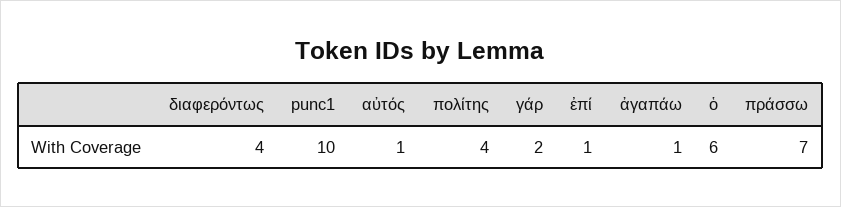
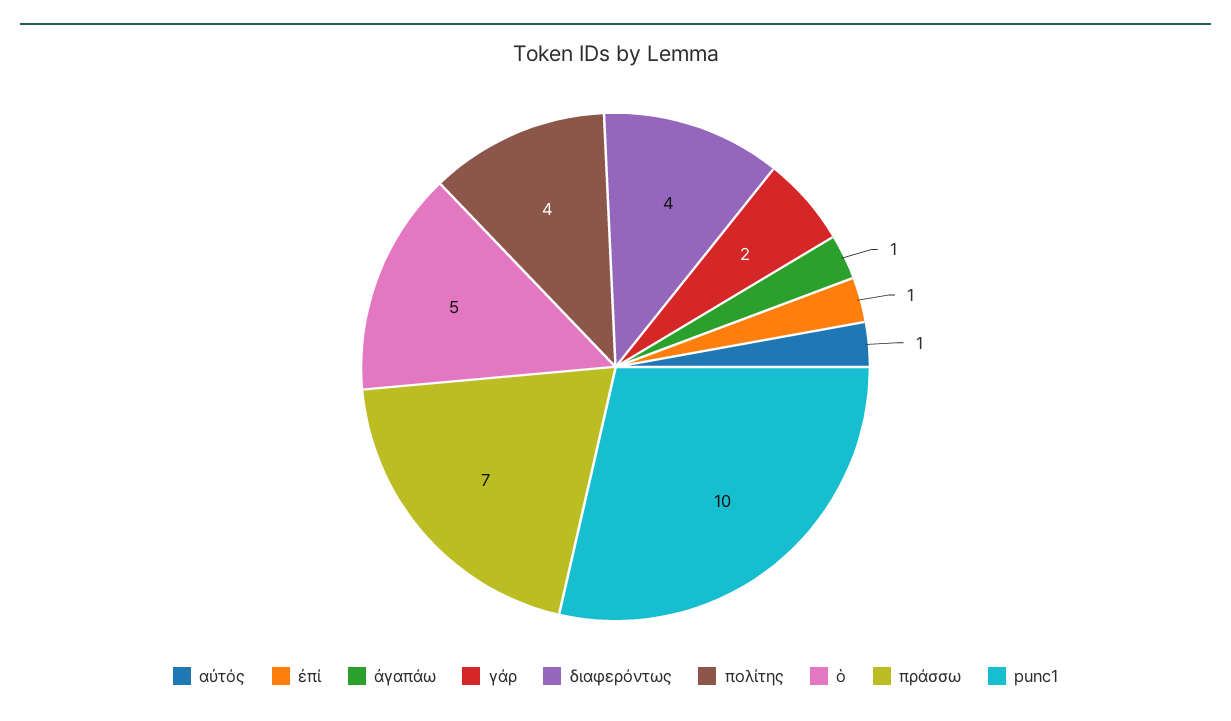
ὁ: 6 -> 5

